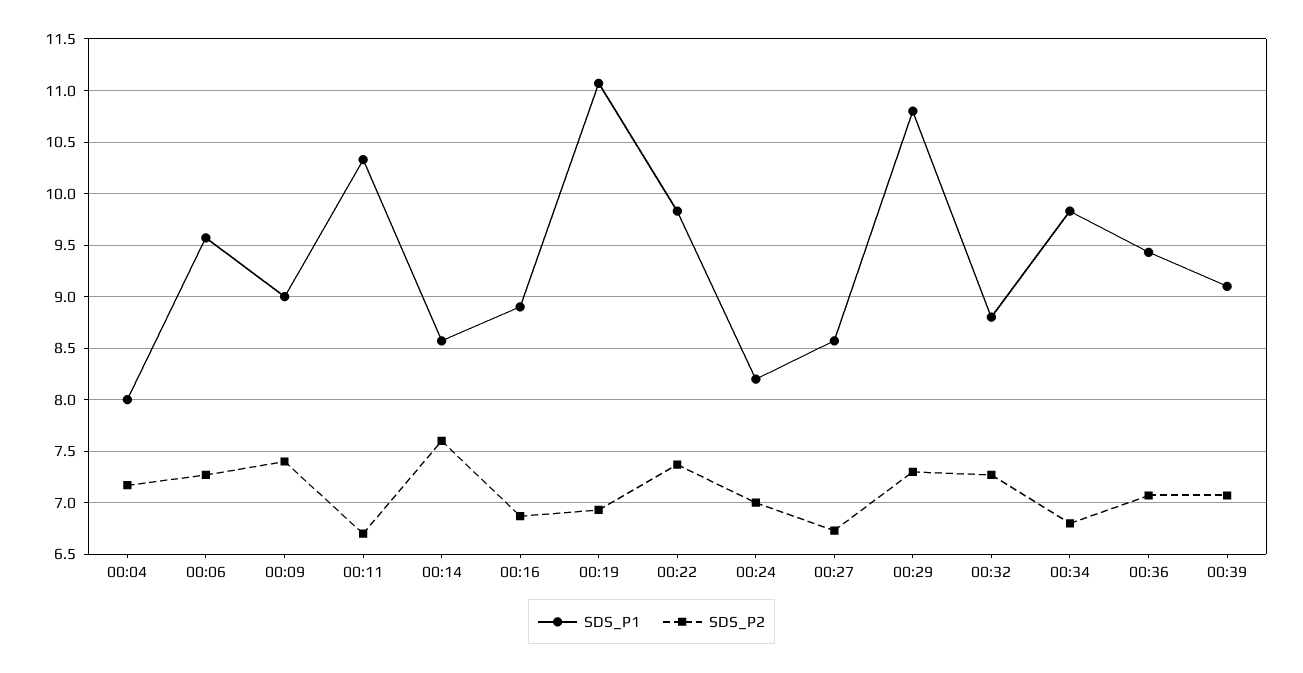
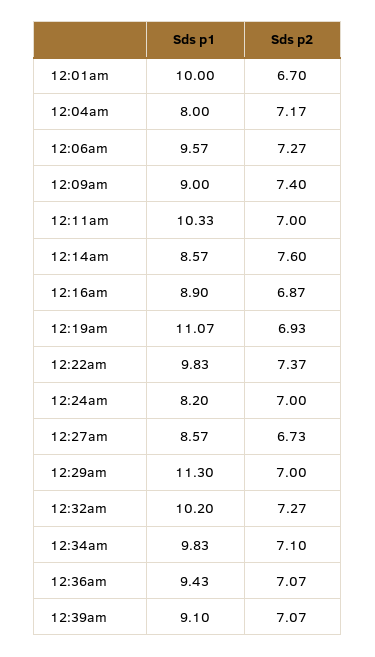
SDS_P2, 00:11: 6.7 -> 7
SDS_P1, 00:29: 10.8 -> 11.3
SDS_P2, 00:29: 7.3 -> 7
SDS_P1, 00:32: 8.8 -> 10.2
SDS_P2, 00:34: 6.8 -> 7.1
SDS_P1, 12:01am: none -> 10
SDS_P2, 12:01am: none -> 6.7

